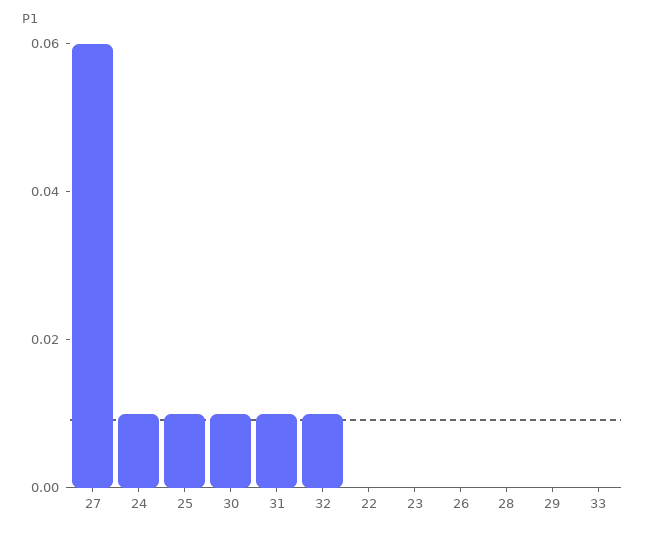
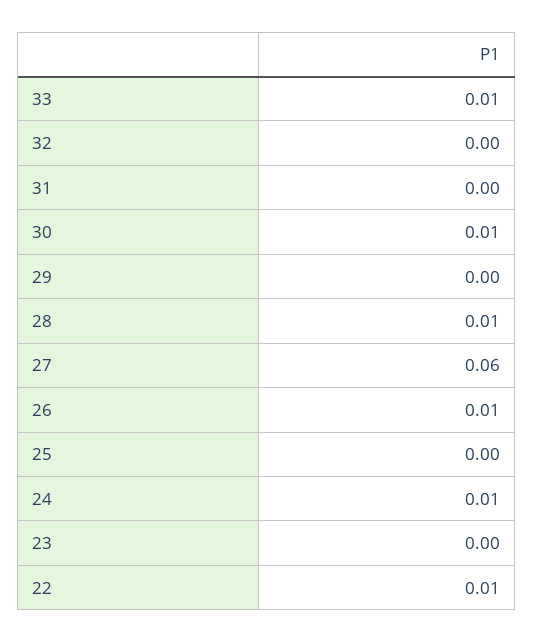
25: 0.01 -> 0
31: 0.01 -> 0
32: 0.01 -> 0
22: 0 -> 0.01
26: 0 -> 0.01
28: 0 -> 0.01
33: 0 -> 0.01

